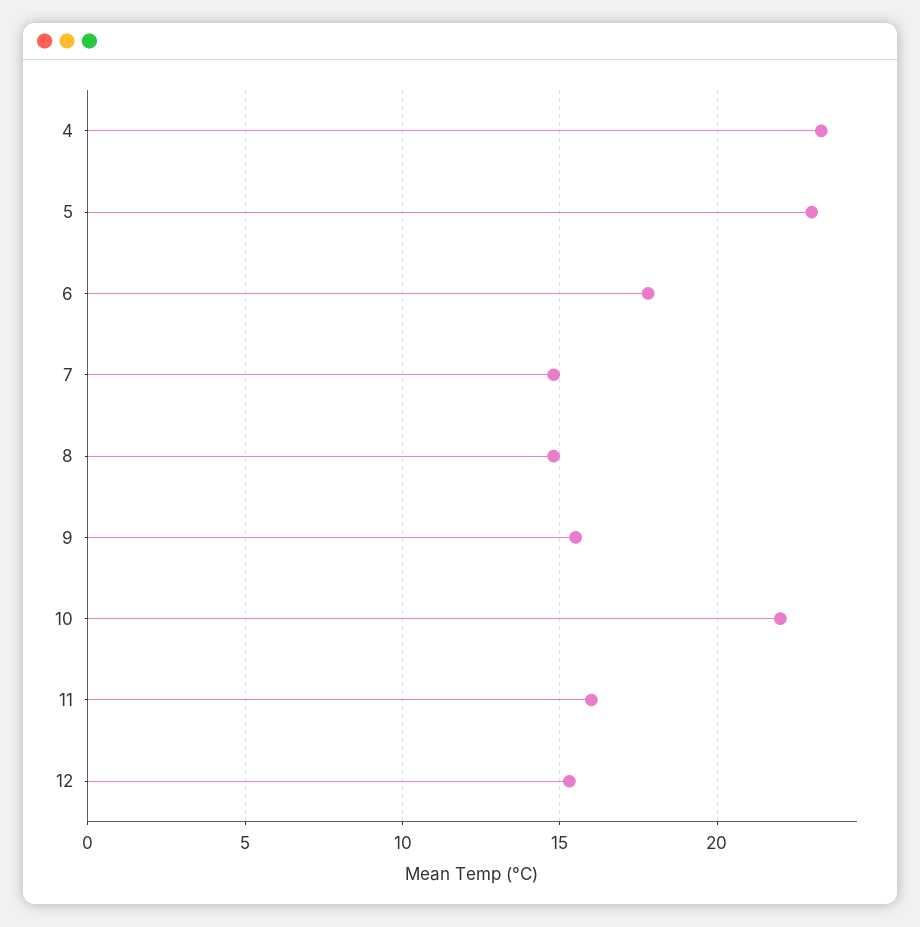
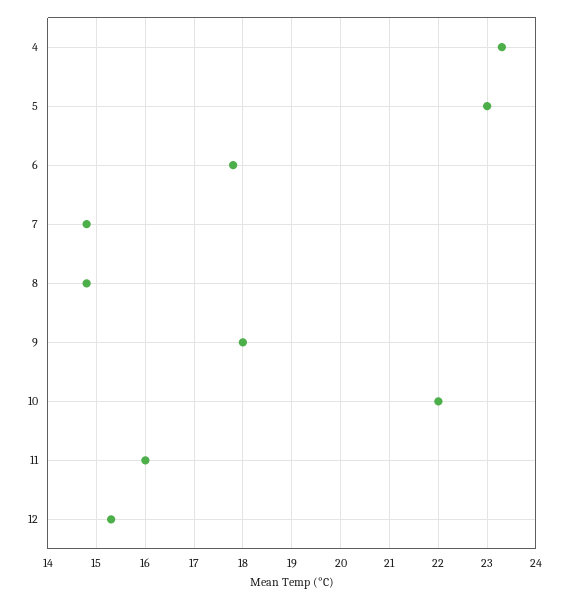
9: 15.5 -> 18

